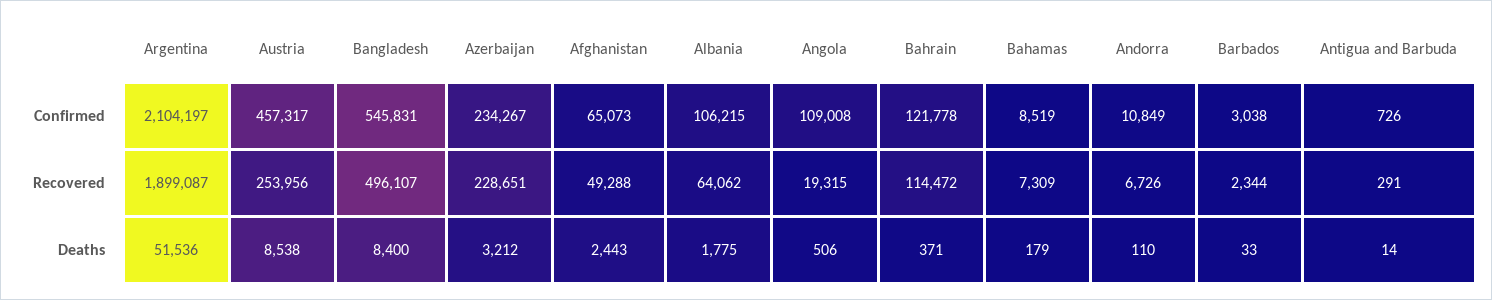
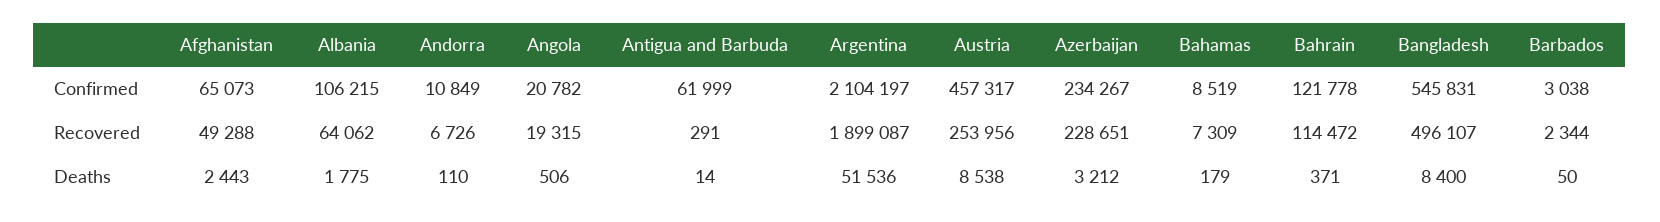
Angola, Confirmed: 109008 -> 20782
Antigua and Barbuda, Confirmed: 726 -> 61999
Barbados, Deaths: 33 -> 50

